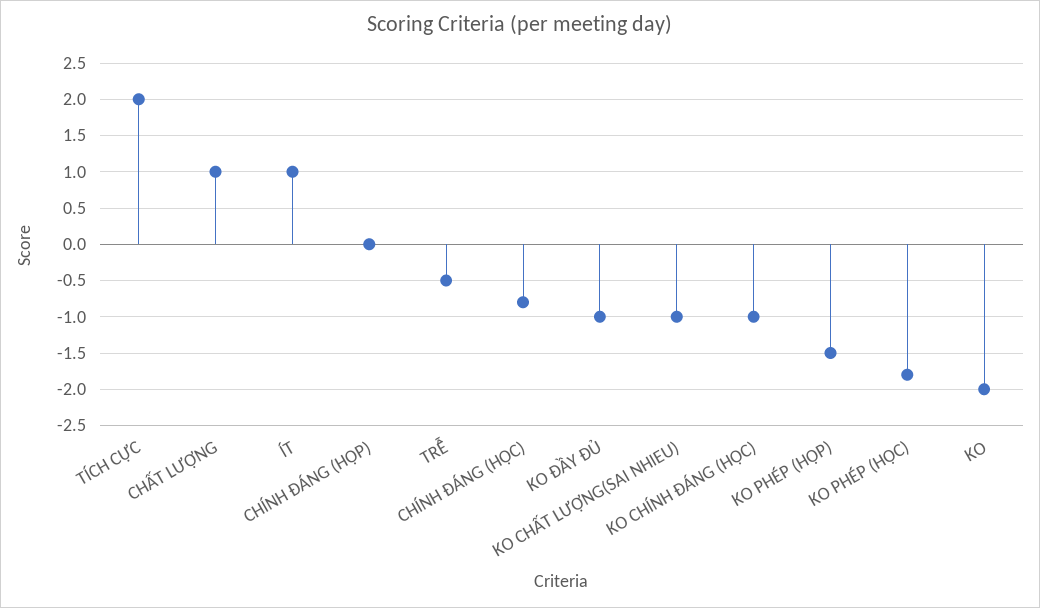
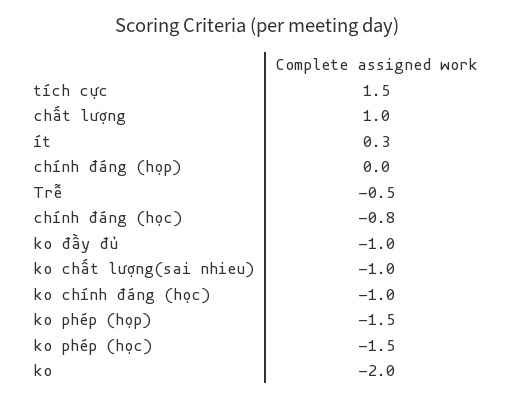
TÍCH CỰC: 2 -> 1.5
ÍT: 1 -> 0.3
KO PHÉP (HỌC): -1.8 -> -1.5

